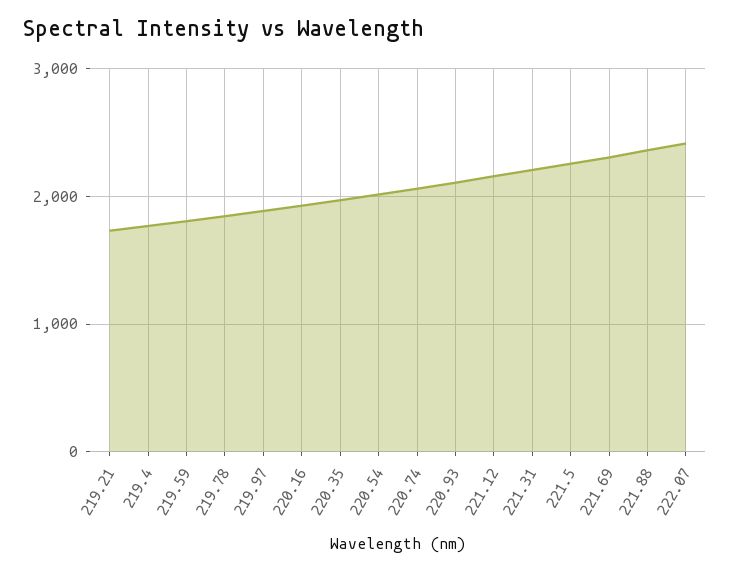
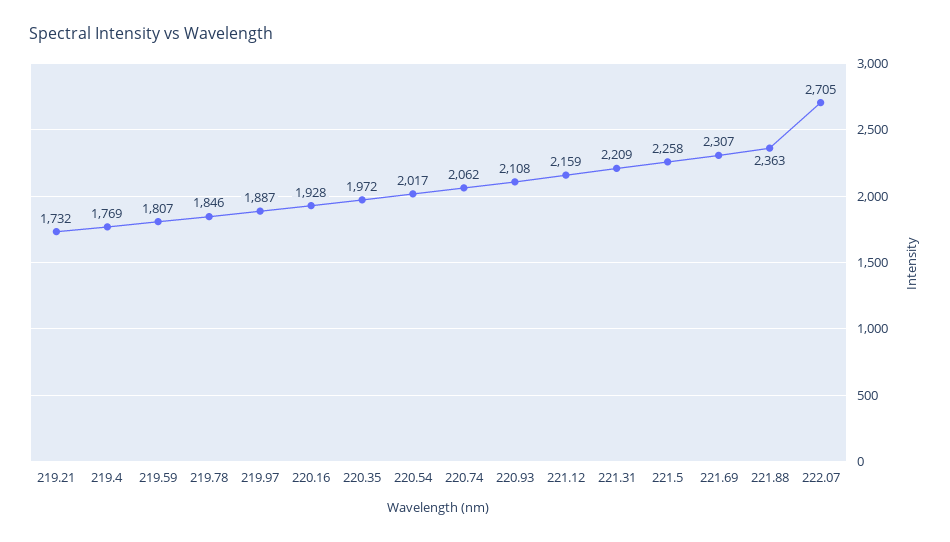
222.07: 2400 -> 2705

